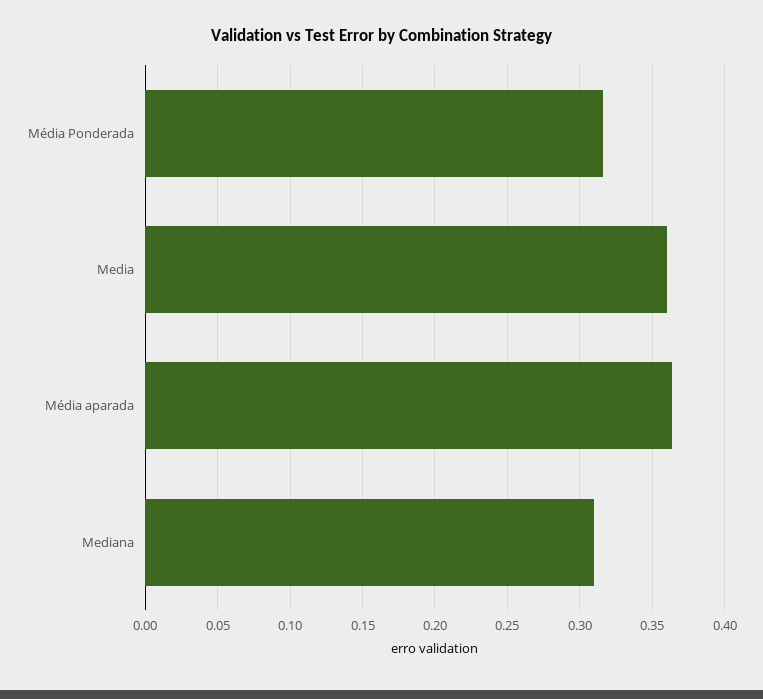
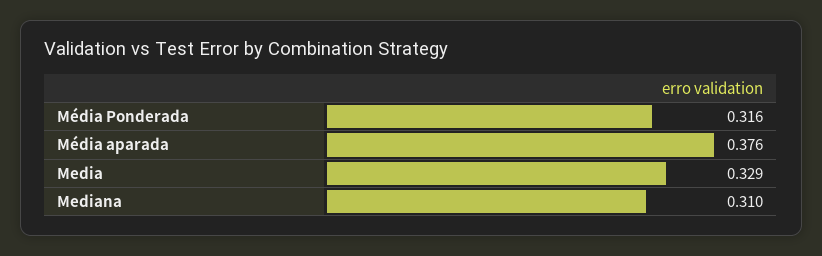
Media: 0.36 -> 0.329
Média aparada: 0.365 -> 0.376

